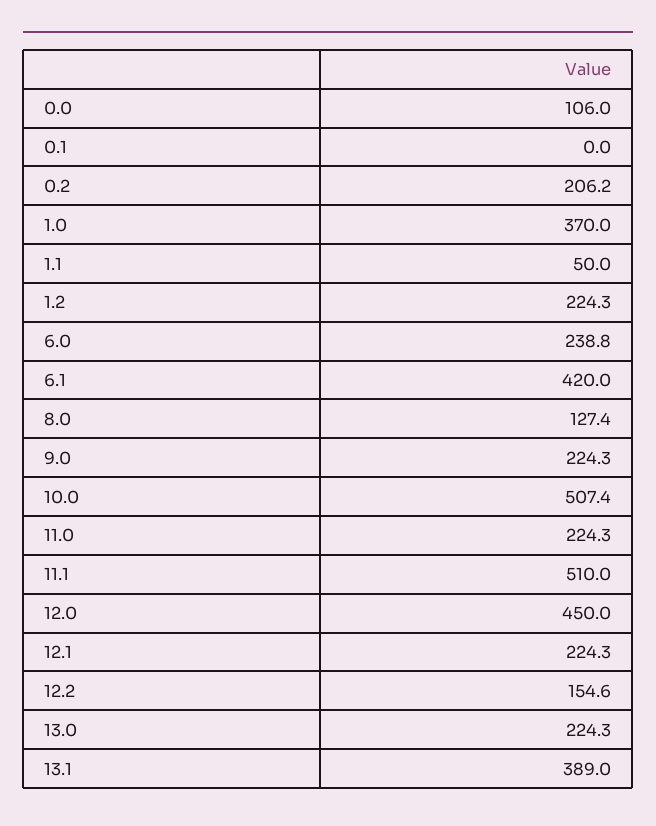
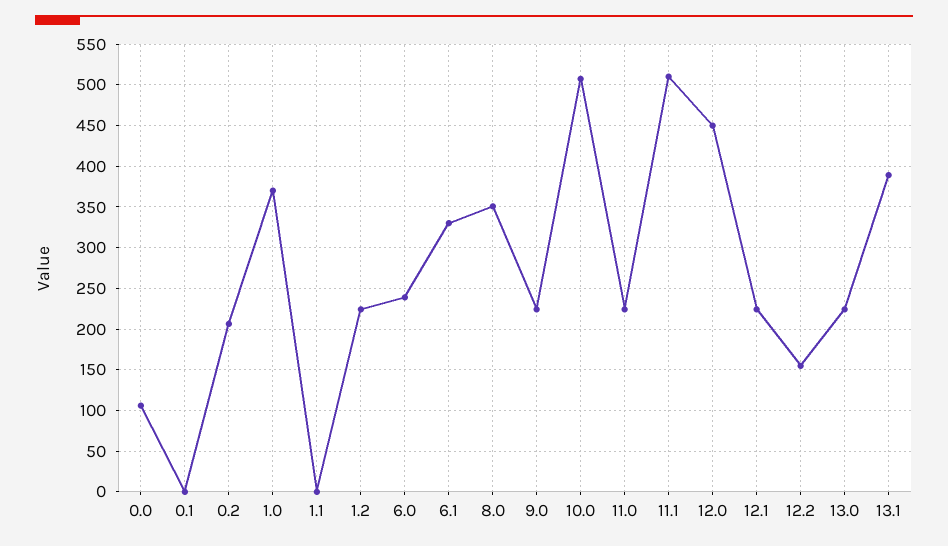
1.1: 50 -> 0
6.1: 420 -> 330
8.0: 127.4 -> 350

